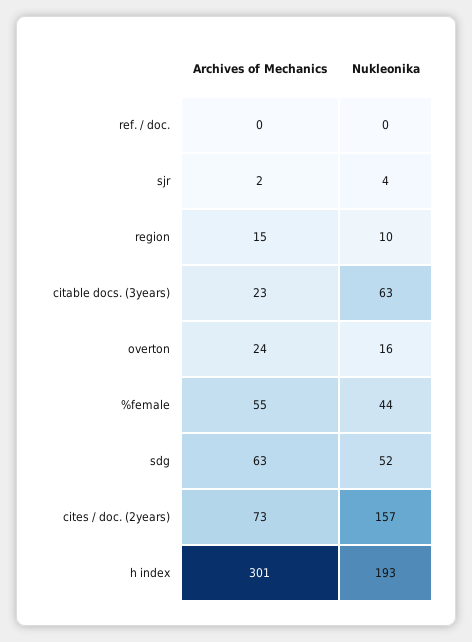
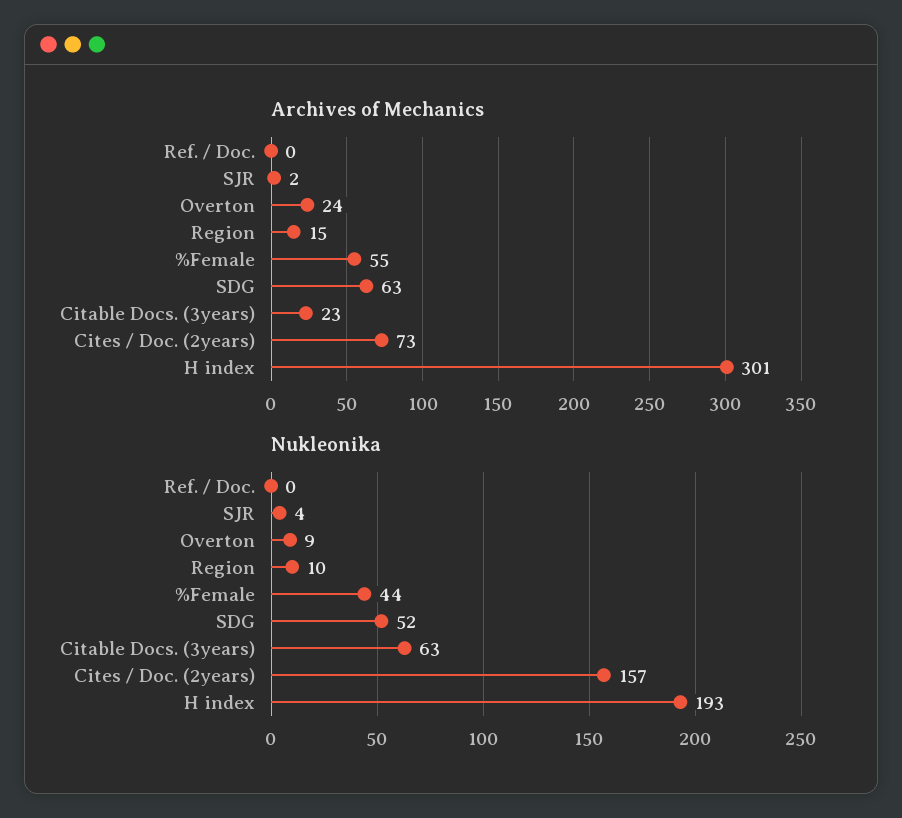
Nukleonika, overton: 16 -> 9

